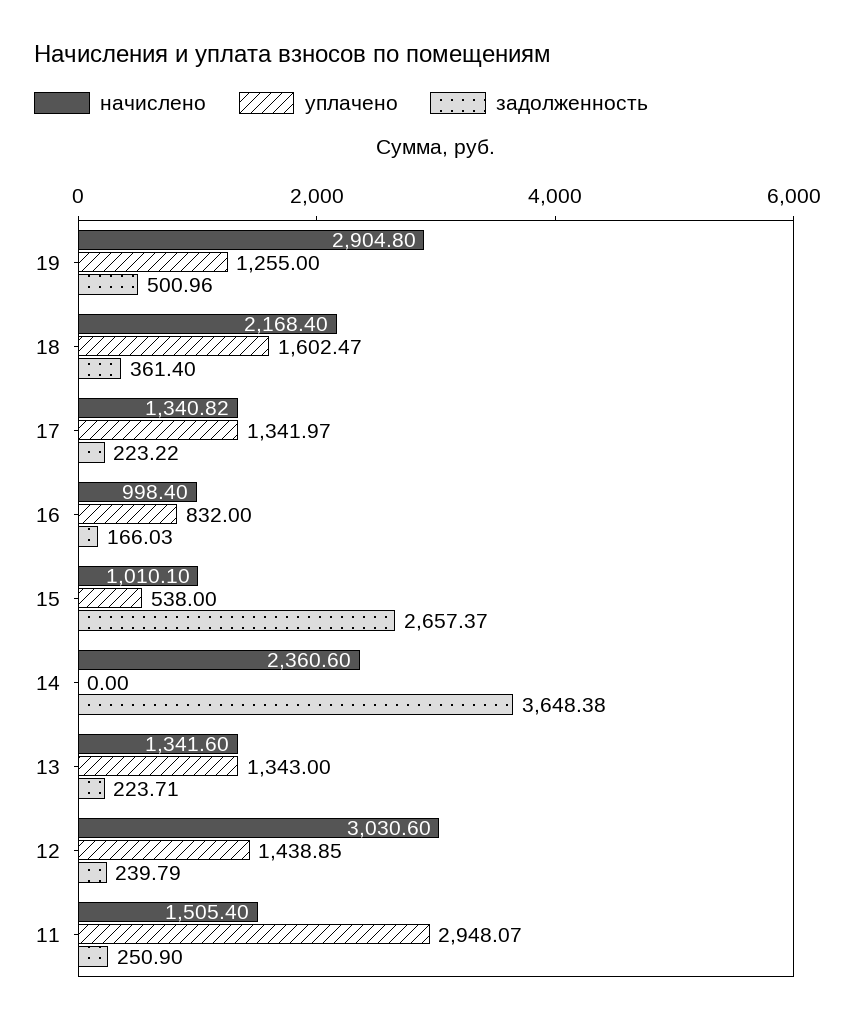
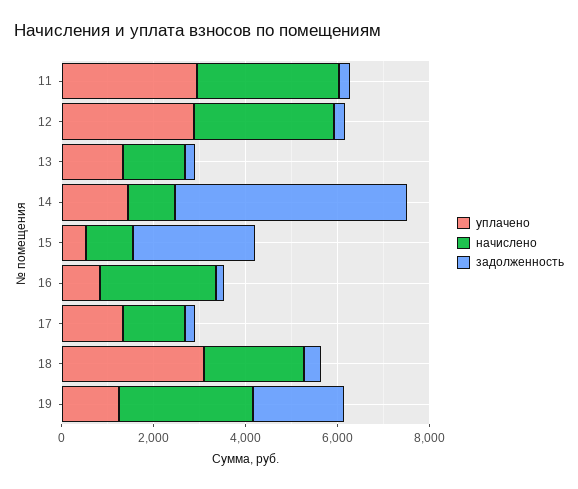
задолженность, 19: 500.96 -> 2000
уплачено, 18: 1602.47 -> 3000
начислено, 16: 998.4 -> 2500
начислено, 14: 2360.6 -> 1000
уплачено, 14: 0 -> 1500
задолженность, 14: 3648.38 -> 5000
уплачено, 12: 1438.85 -> 3000
начислено, 11: 1505.4 -> 3000

